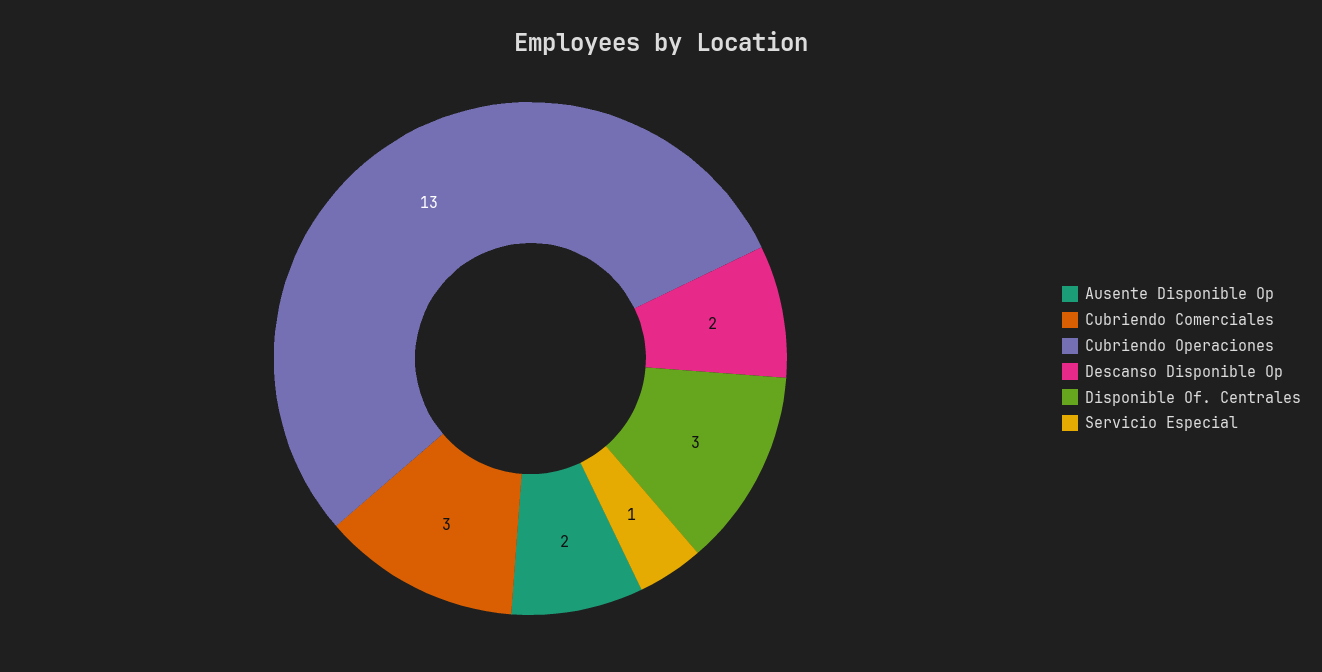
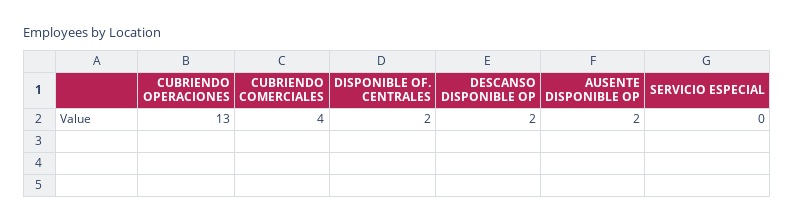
Cubriendo Comerciales: 3 -> 4
Disponible Of. Centrales: 3 -> 2
Servicio Especial: 1 -> 0

